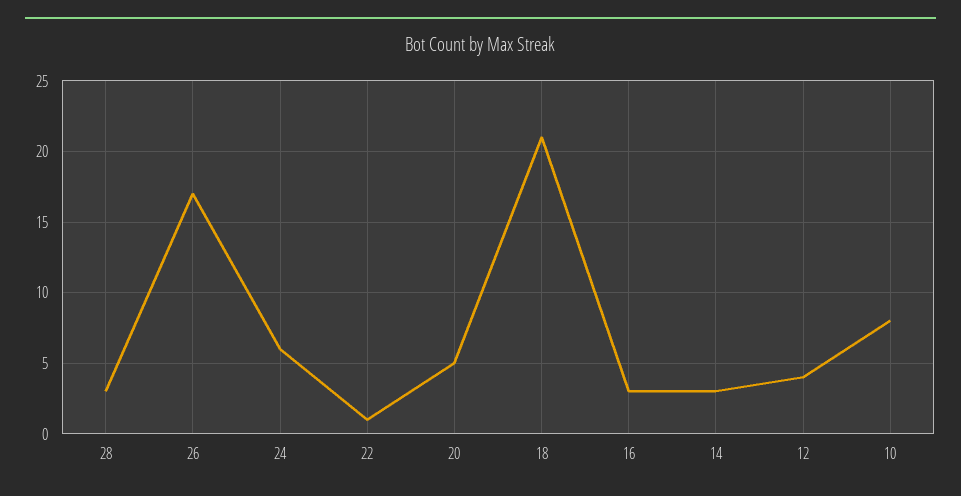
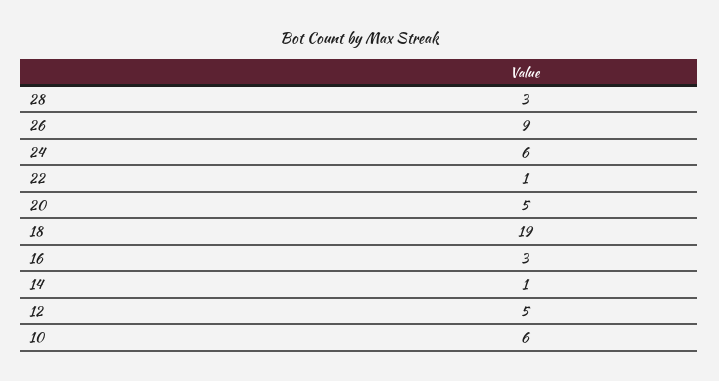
26: 17 -> 9
18: 21 -> 19
14: 3 -> 1
12: 4 -> 5
10: 8 -> 6

